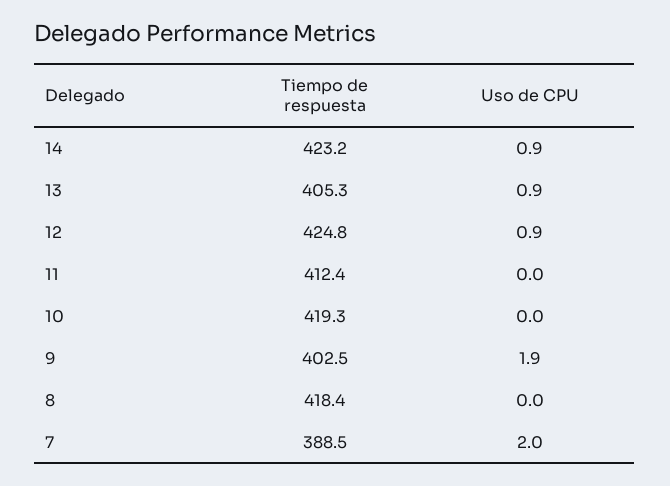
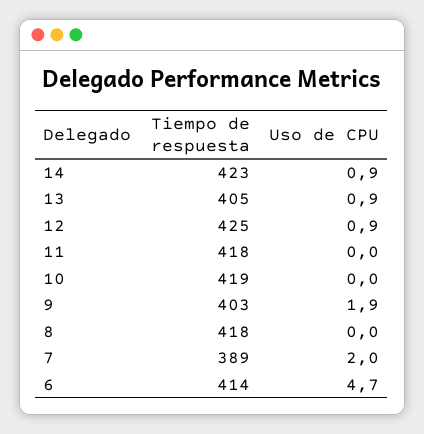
Tiempo de respuesta, 11: 412.4 -> 418
Tiempo de respuesta, 6: none -> 414
Uso de CPU, 6: none -> 4.7

